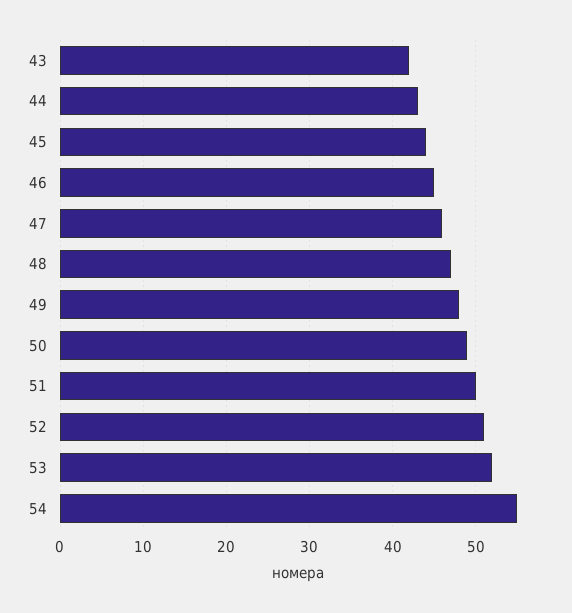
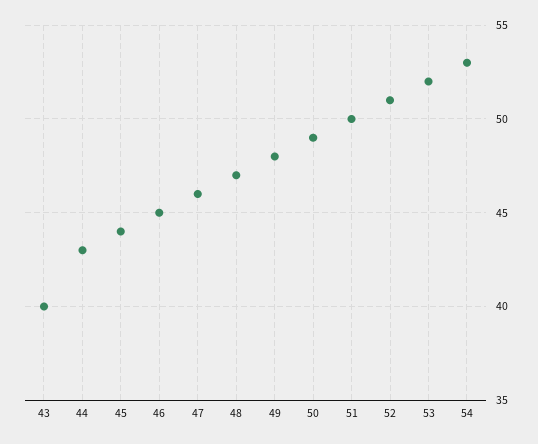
43: 42 -> 40
54: 55 -> 53

